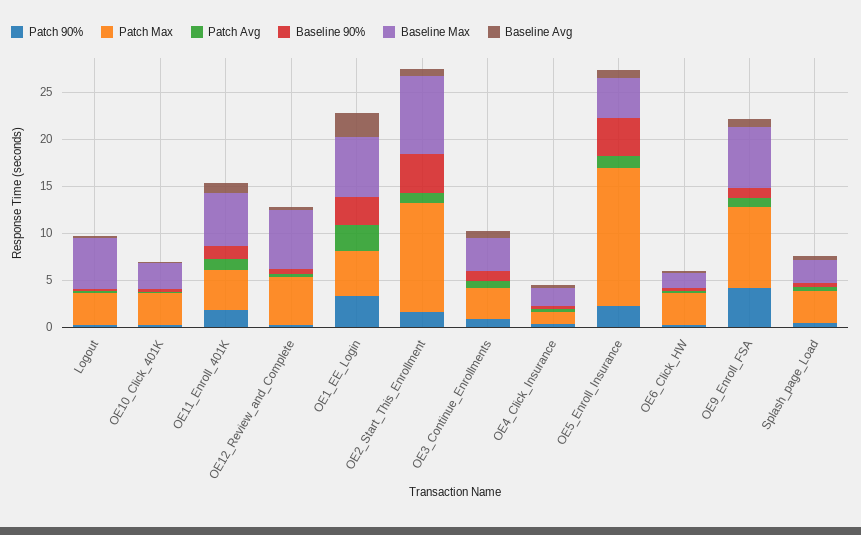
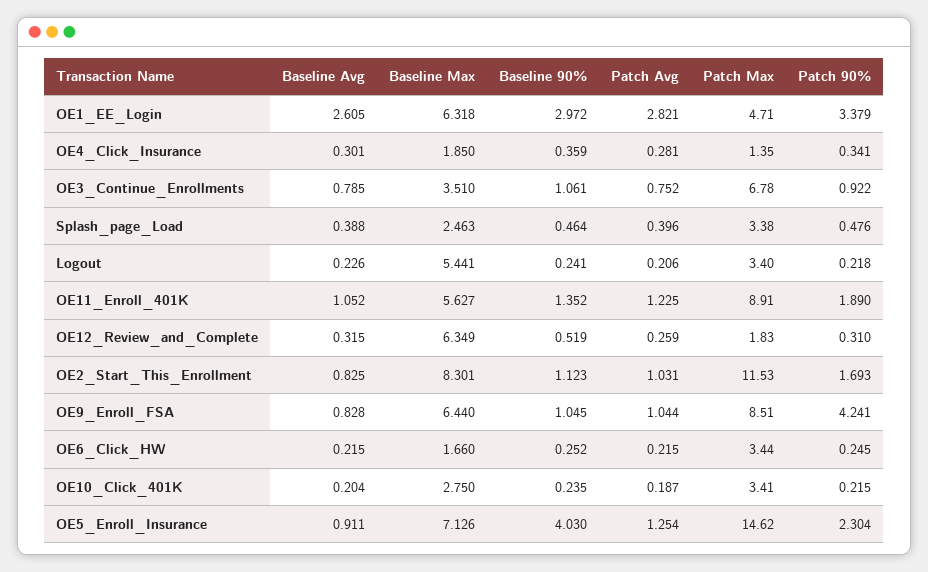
Patch Max, OE11_Enroll_401K: 4 -> 8.91
Patch Max, OE12_Review_and_Complete: 5 -> 1.83
Baseline 90%, OE2_Start_This_Enrollment: 4 -> 1.123
Patch Max, OE3_Continue_Enrollments: 3 -> 6.78
Baseline Max, OE5_Enroll_Insurance: 4 -> 7.126

